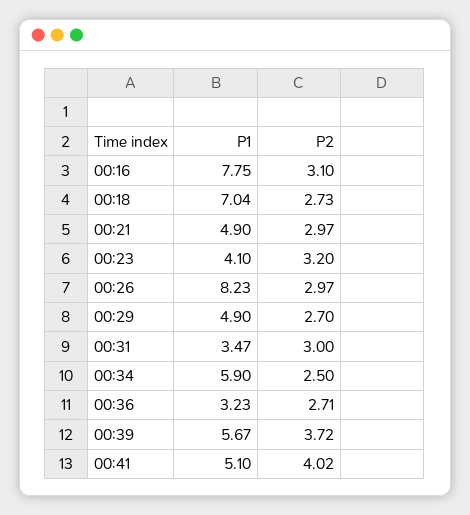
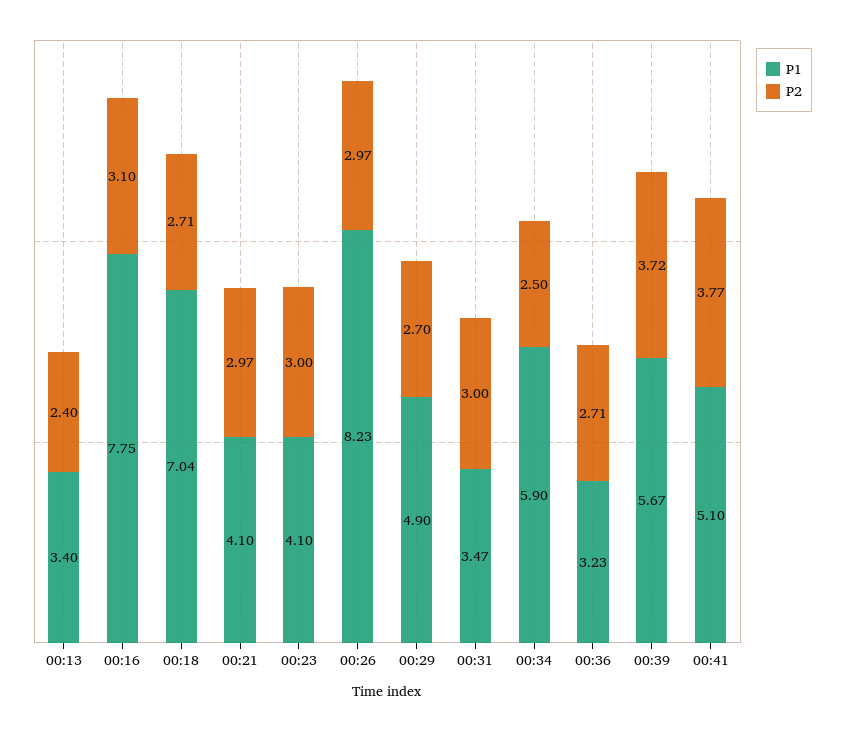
P2, 00:18: 2.73 -> 2.71
P1, 00:21: 4.9 -> 4.1
P2, 00:23: 3.2 -> 3
P2, 00:41: 4.02 -> 3.77
P1, 00:13: none -> 3.4
P2, 00:13: none -> 2.4

